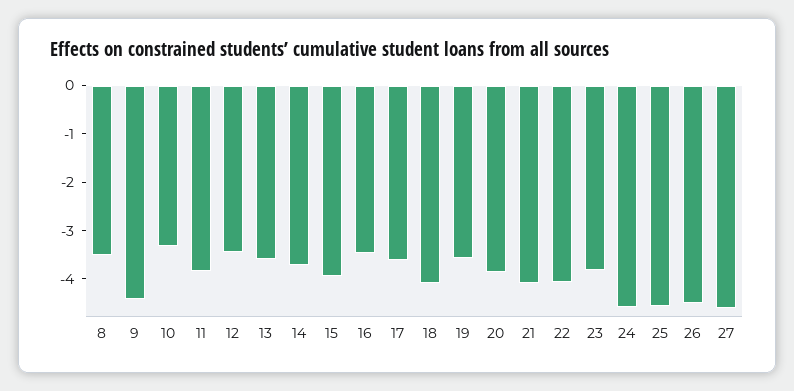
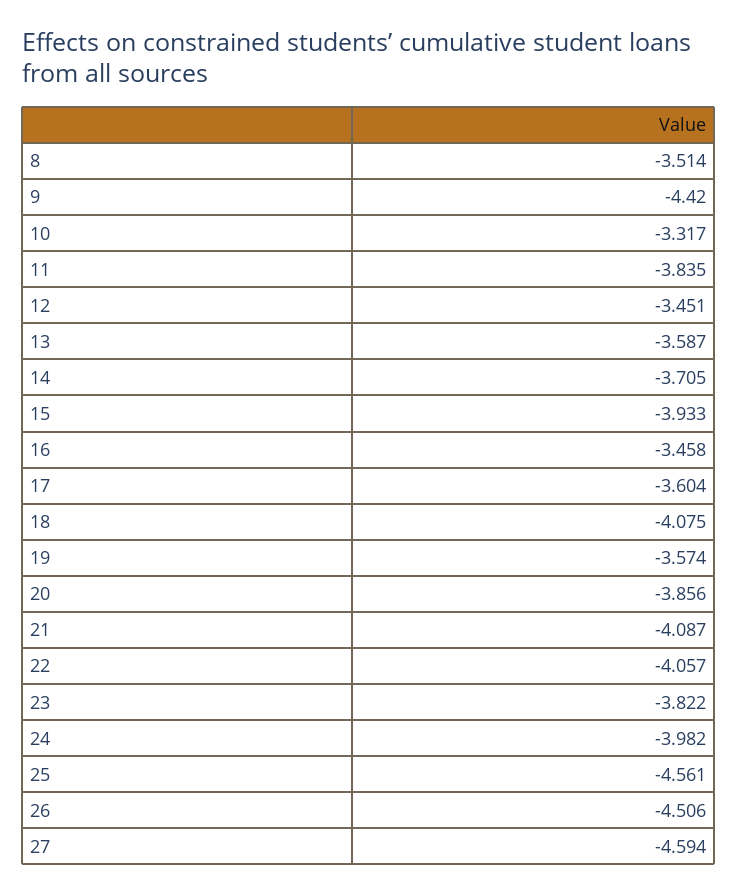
24: -4.6 -> -3.982

